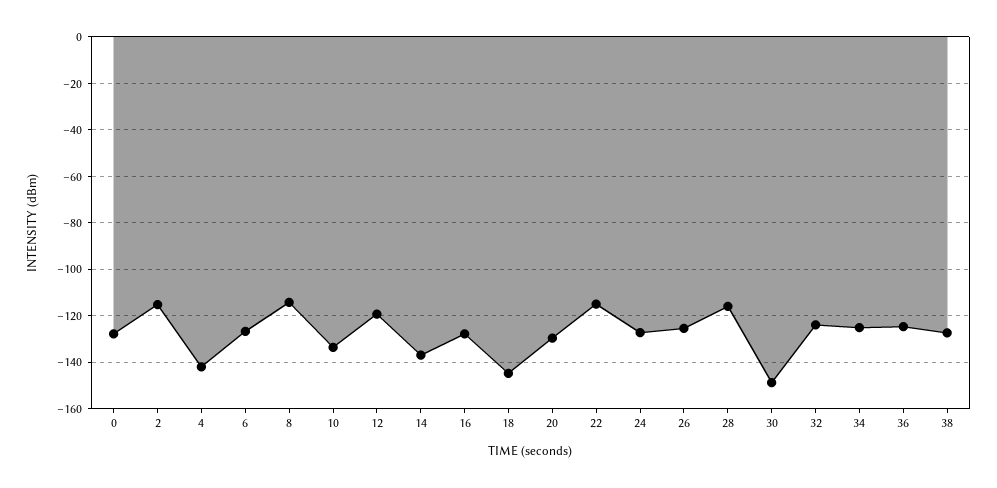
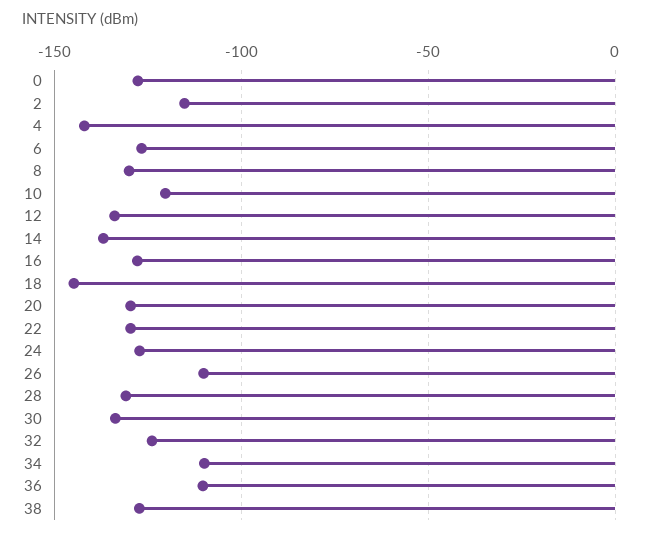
8: -115 -> -130
10: -135 -> -120
12: -120 -> -135
22: -115 -> -130
26: -125 -> -110
28: -115 -> -130
30: -150 -> -135
34: -125 -> -110
36: -125 -> -110

